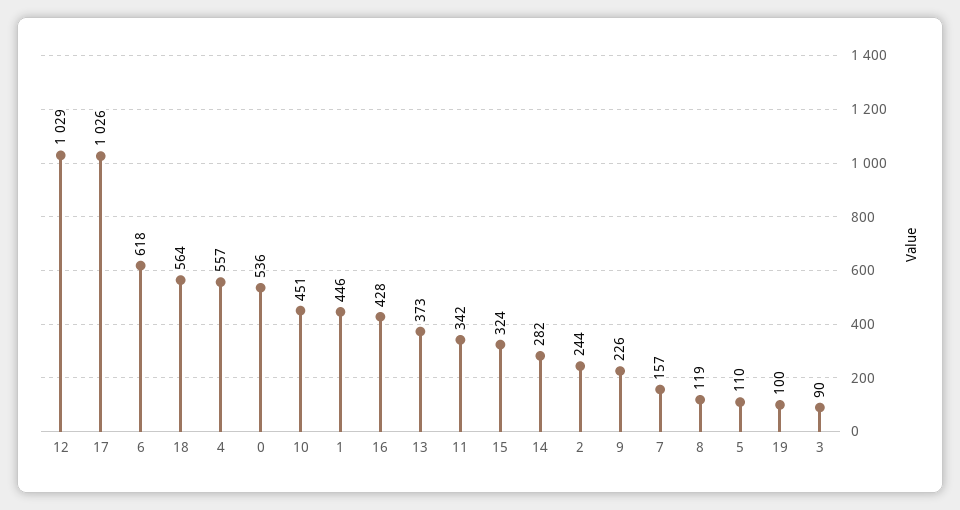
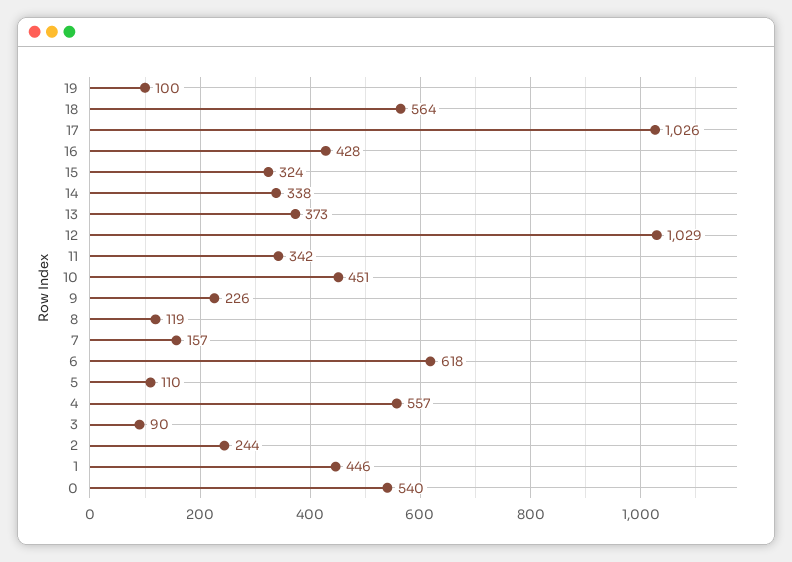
0: 536 -> 540
14: 282 -> 338

